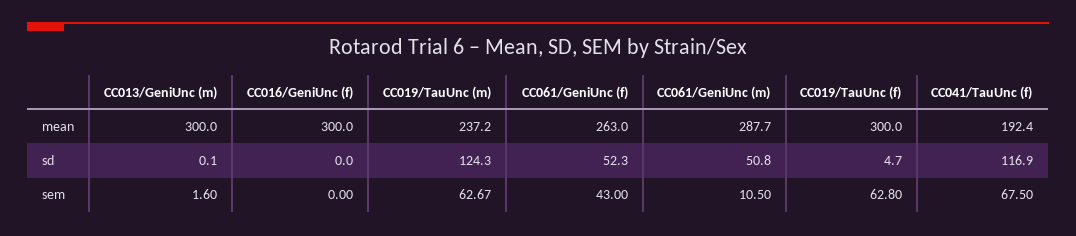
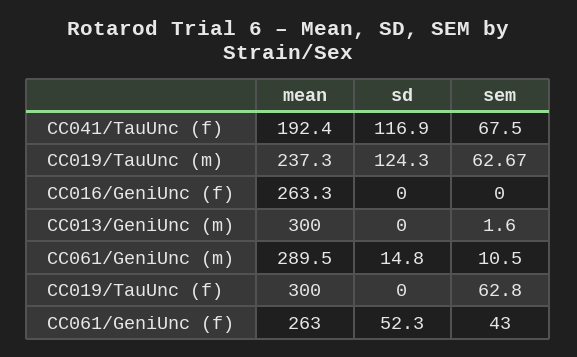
CC016/GeniUnc (f), mean: 300 -> 263.3
CC019/TauUnc (m), mean: 237.2 -> 237.3
CC061/GeniUnc (m), mean: 287.7 -> 289.5
CC013/GeniUnc (m), sd: 0.1 -> 0
CC061/GeniUnc (m), sd: 50.8 -> 14.8
CC019/TauUnc (f), sd: 4.7 -> 0

